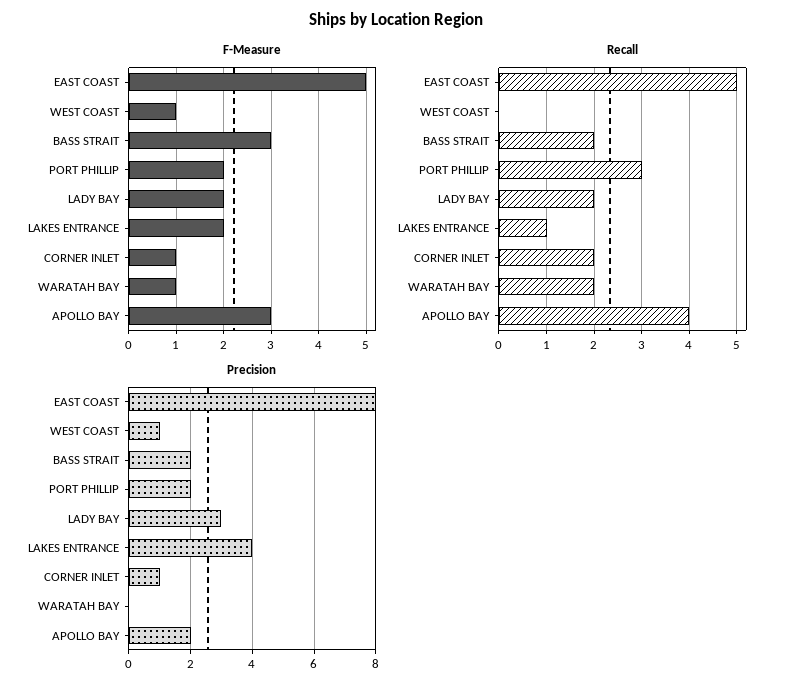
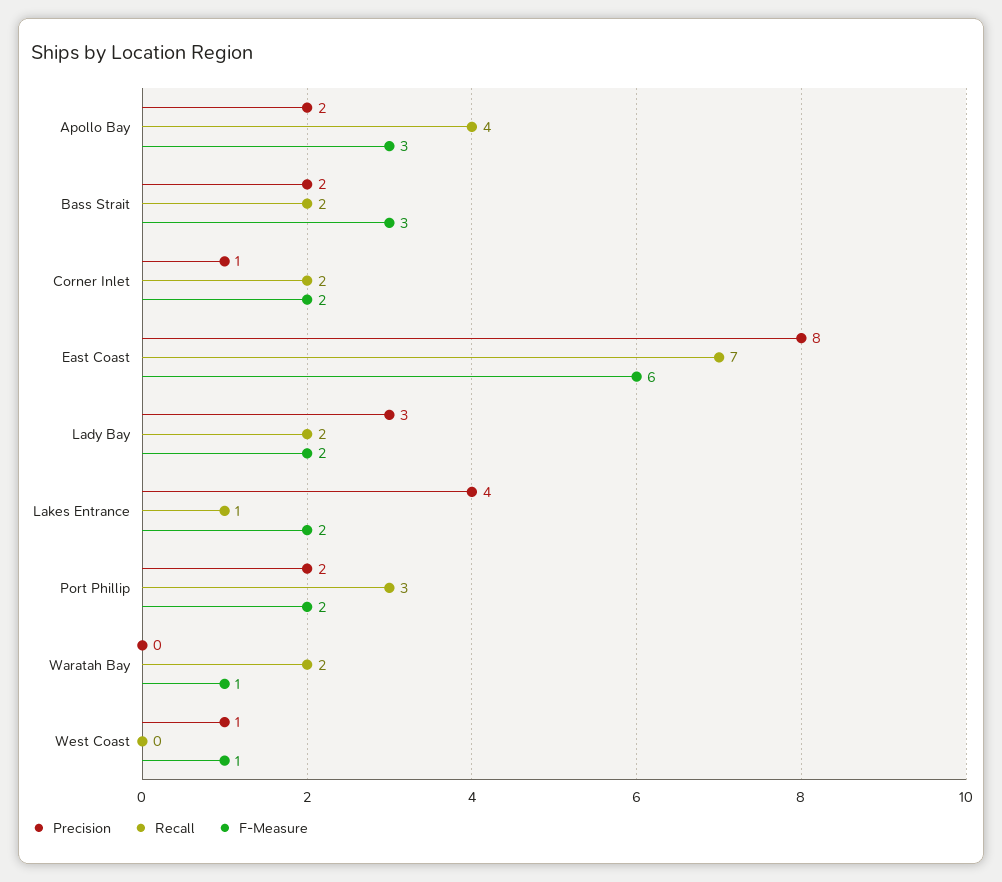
F-Measure, EAST COAST: 5 -> 6
F-Measure, CORNER INLET: 1 -> 2
Recall, EAST COAST: 5 -> 7

